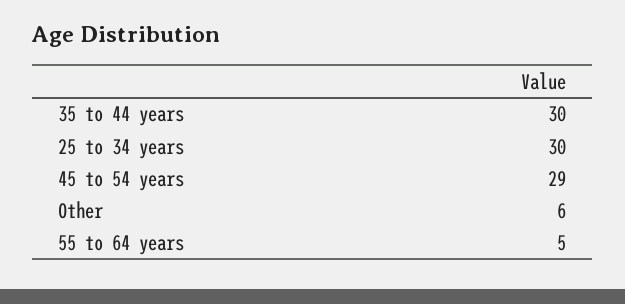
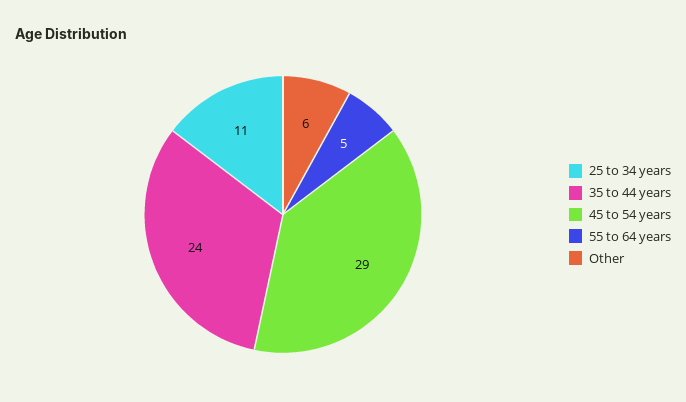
35 to 44 years: 30 -> 24
25 to 34 years: 30 -> 11

